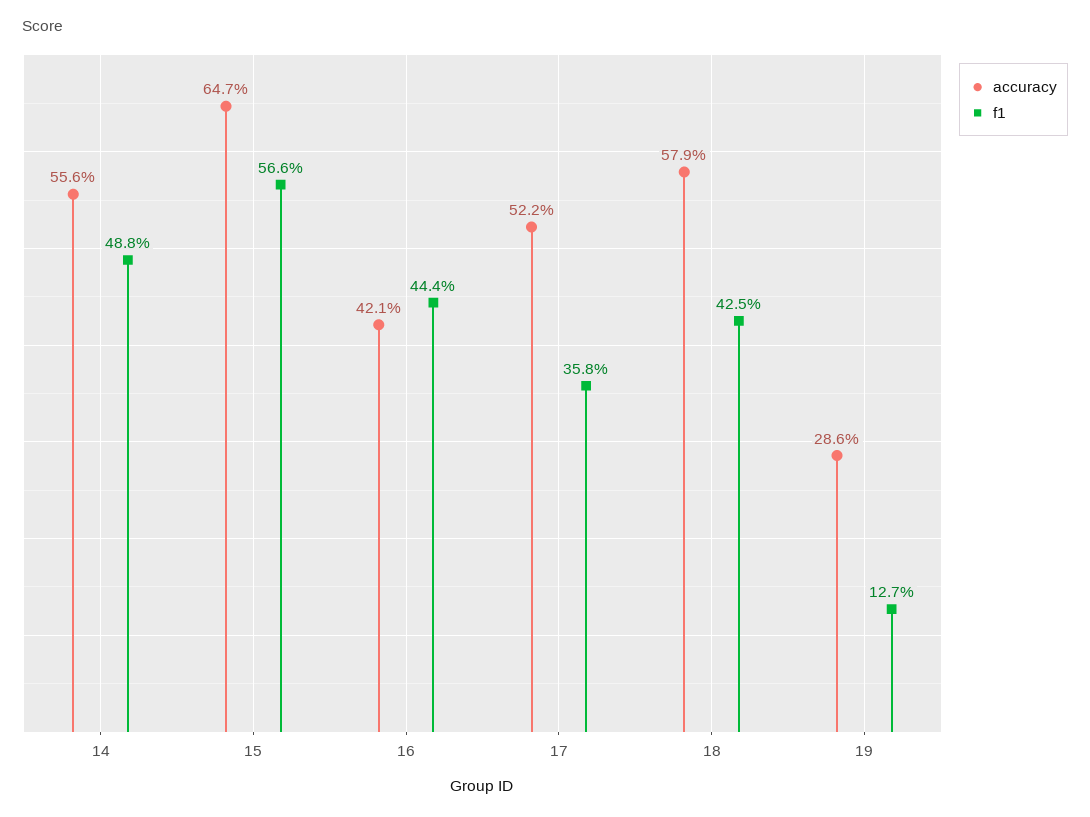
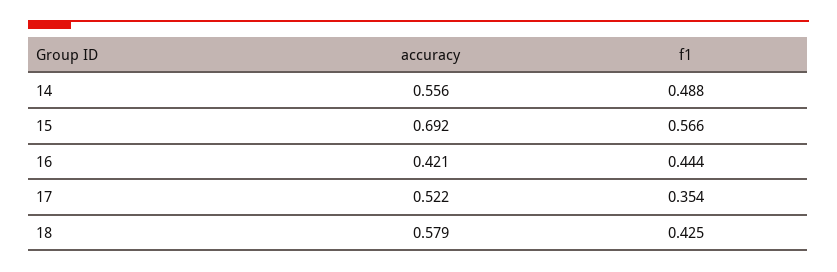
accuracy, 15: 0.647 -> 0.692
f1, 17: 0.358 -> 0.354
accuracy, 19: 0.286 -> none
f1, 19: 0.127 -> none

